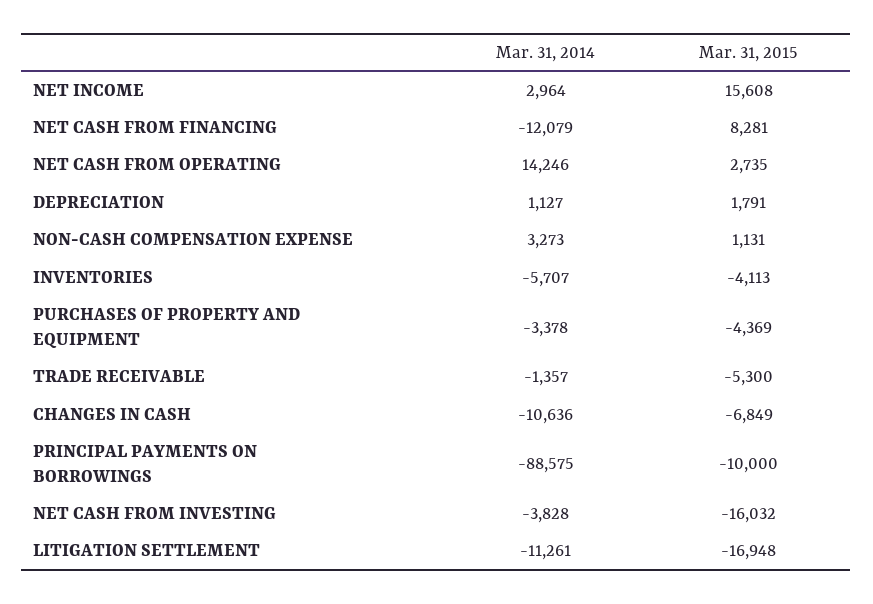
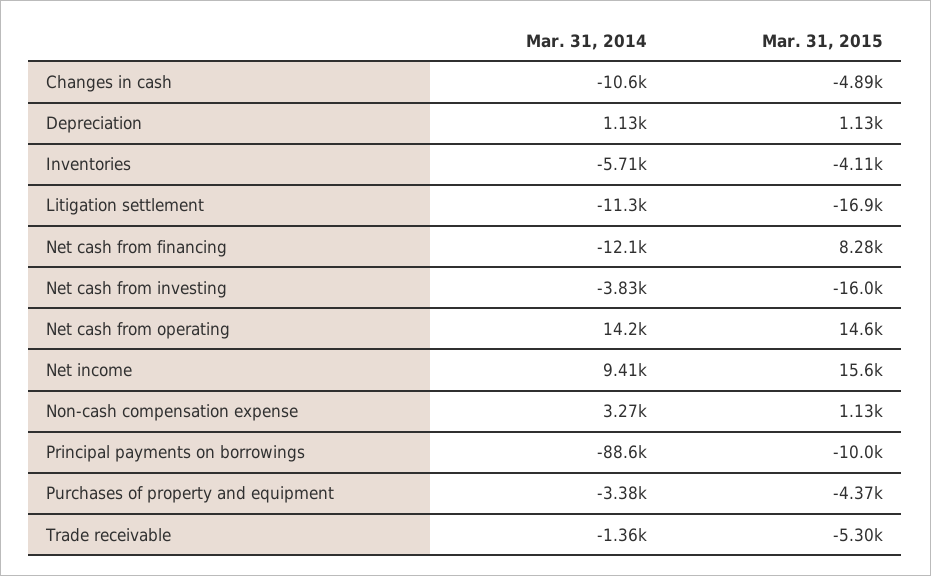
Mar. 31, 2014, NET INCOME: 2964 -> 9410
Mar. 31, 2015, NET CASH FROM OPERATING: 2735 -> 14600
Mar. 31, 2015, DEPRECIATION: 1791 -> 1130
Mar. 31, 2015, CHANGES IN CASH: -6849 -> -4890

